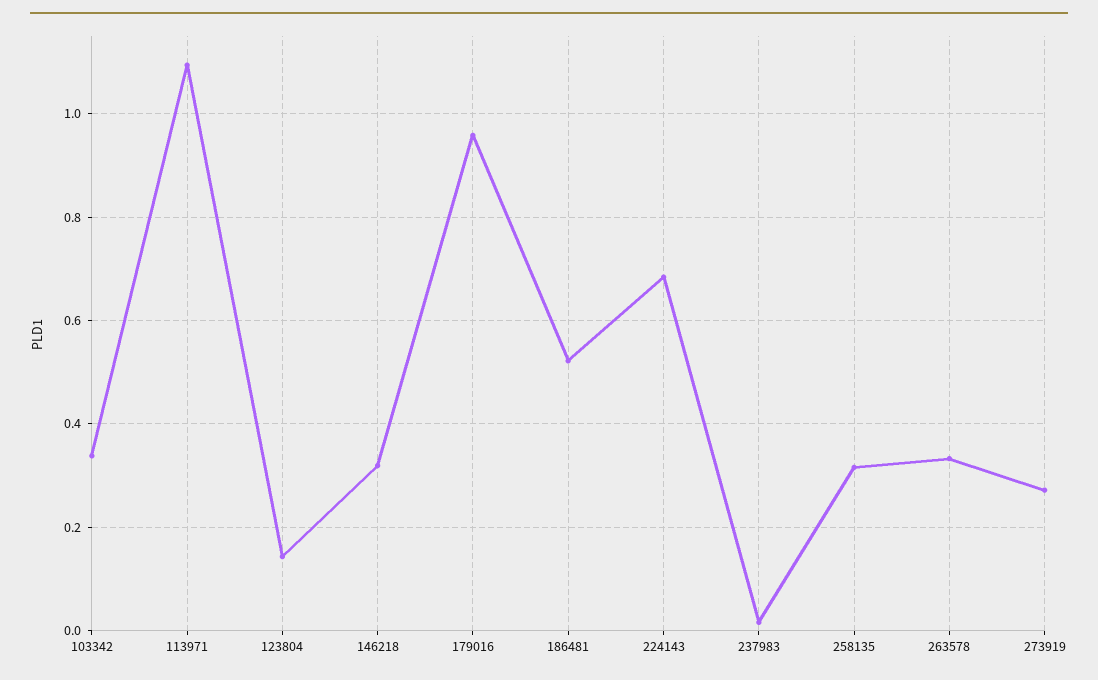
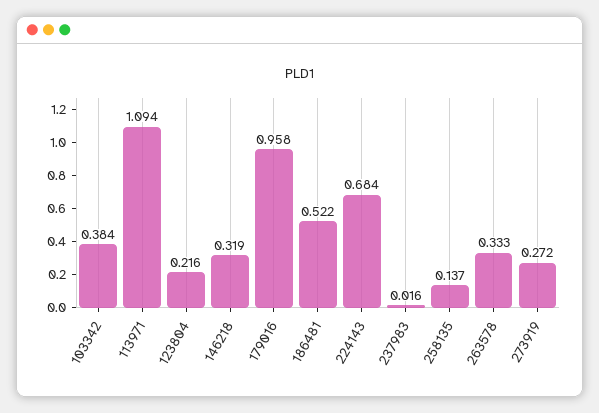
103342: 0.34 -> 0.384
123804: 0.14 -> 0.216
258135: 0.32 -> 0.137

